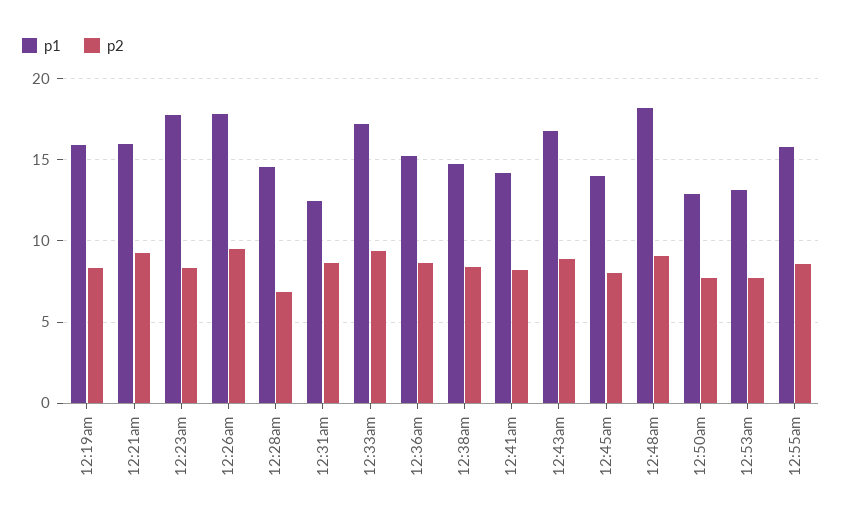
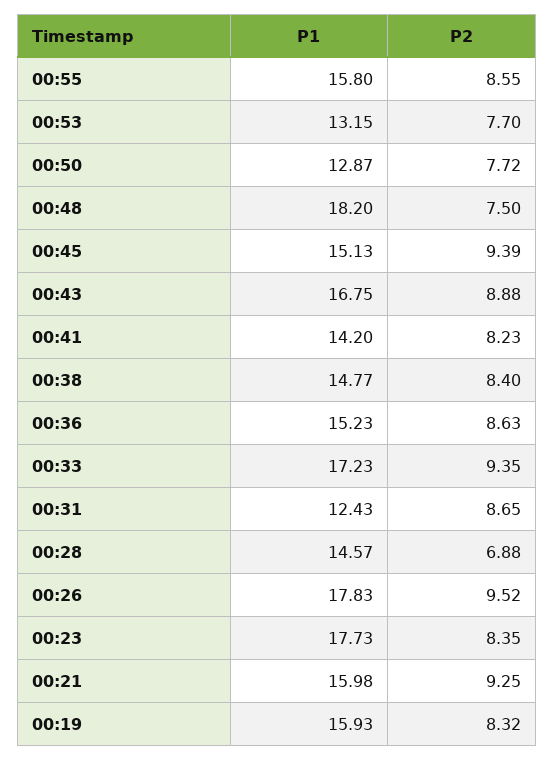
p1, 12:45am: 14 -> 15.13
p2, 12:45am: 8 -> 9.39
p2, 12:48am: 9 -> 7.5

